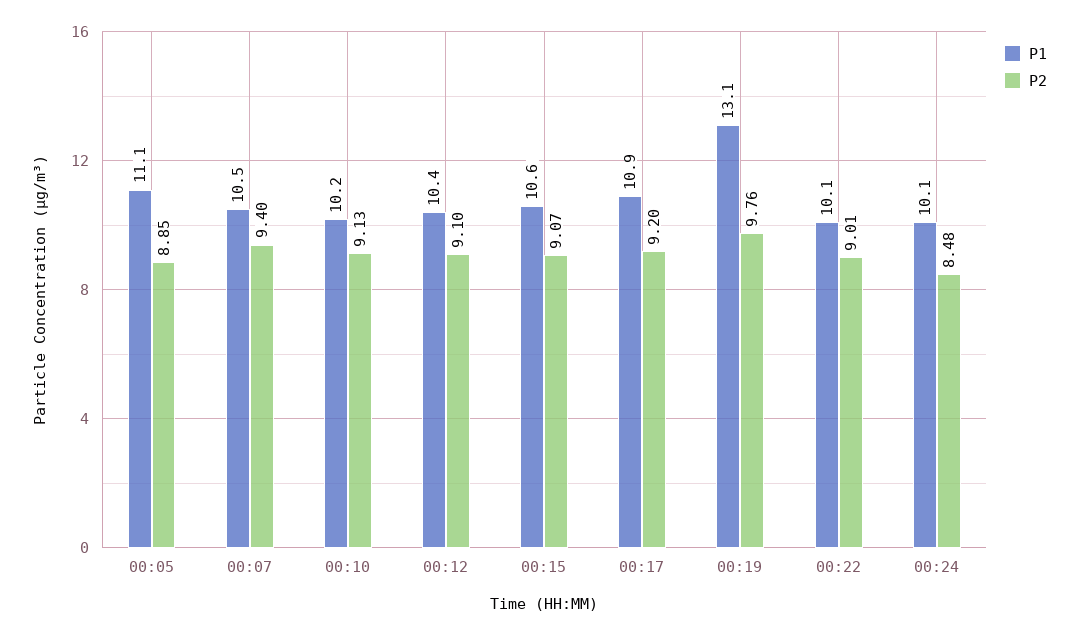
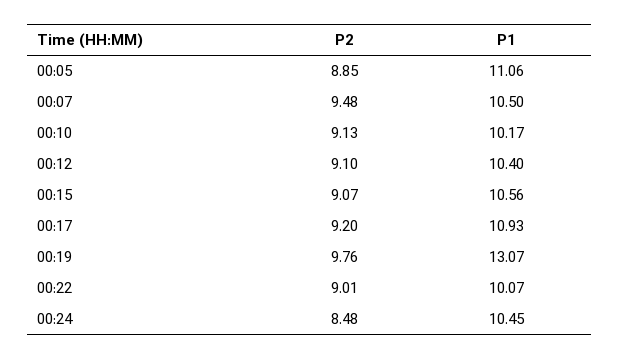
P2, 00:07: 9.4 -> 9.48
P1, 00:24: 10.1 -> 10.45

